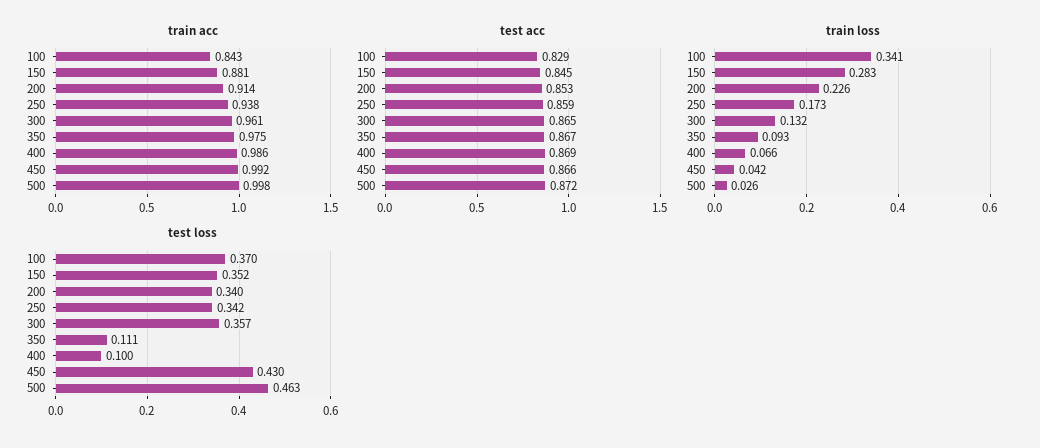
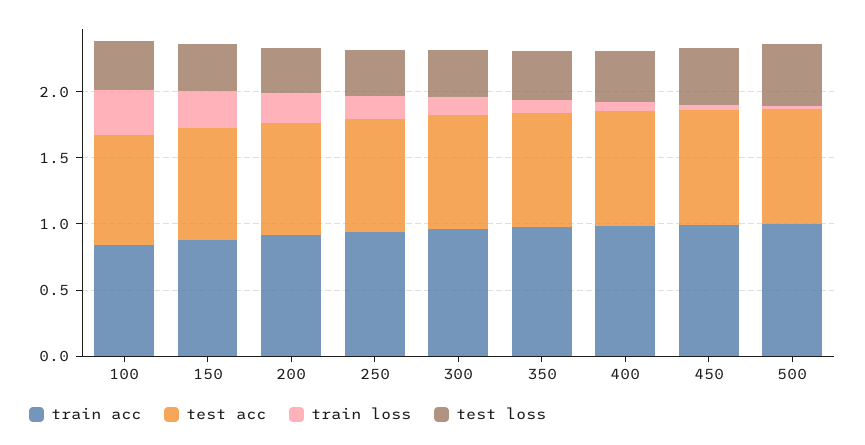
test loss, 350: 0.111 -> 0.4
test loss, 400: 0.1 -> 0.4

